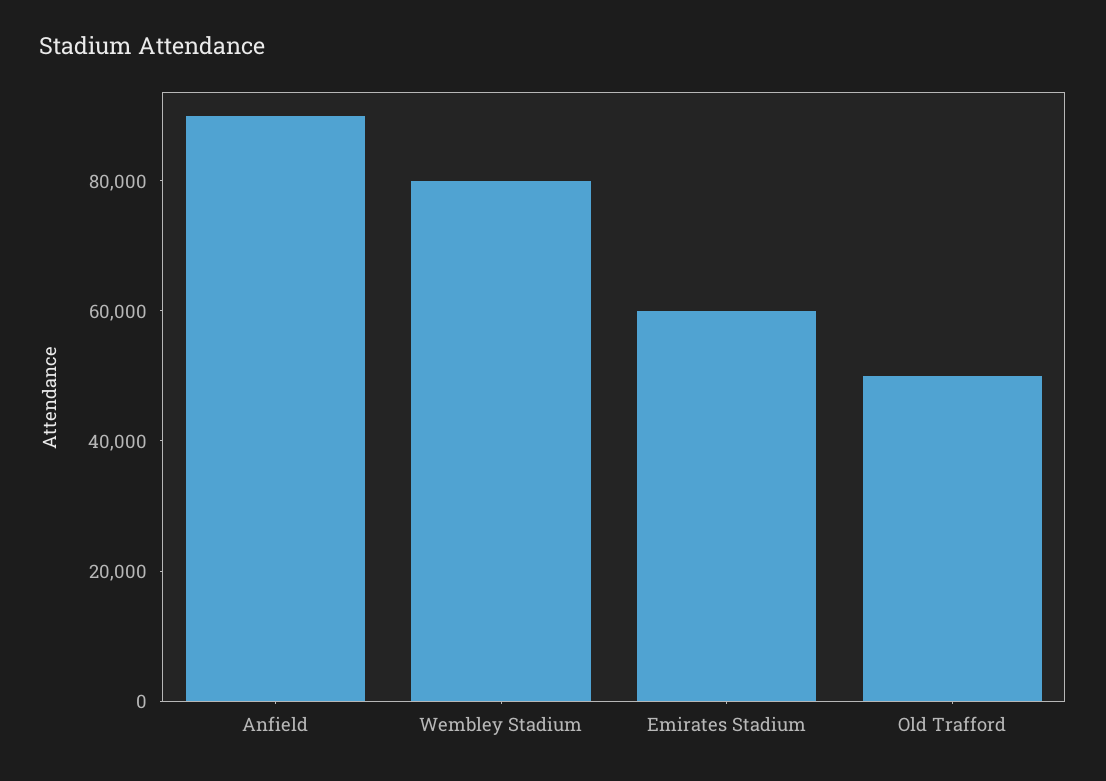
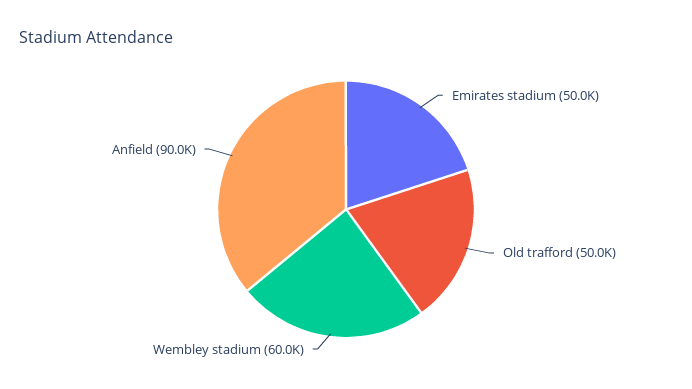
Wembley Stadium: 80000 -> 60000
Emirates Stadium: 60000 -> 50000

